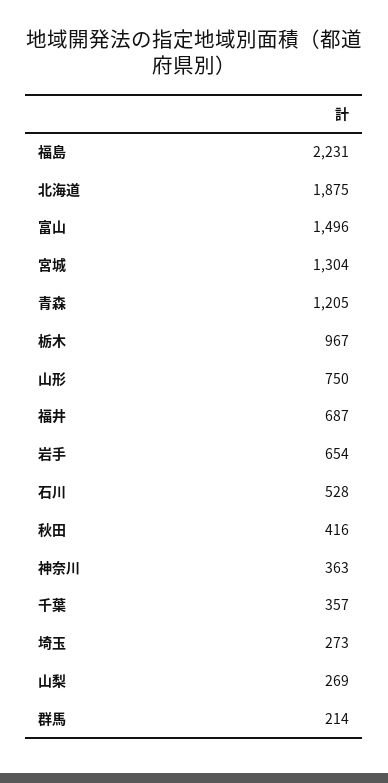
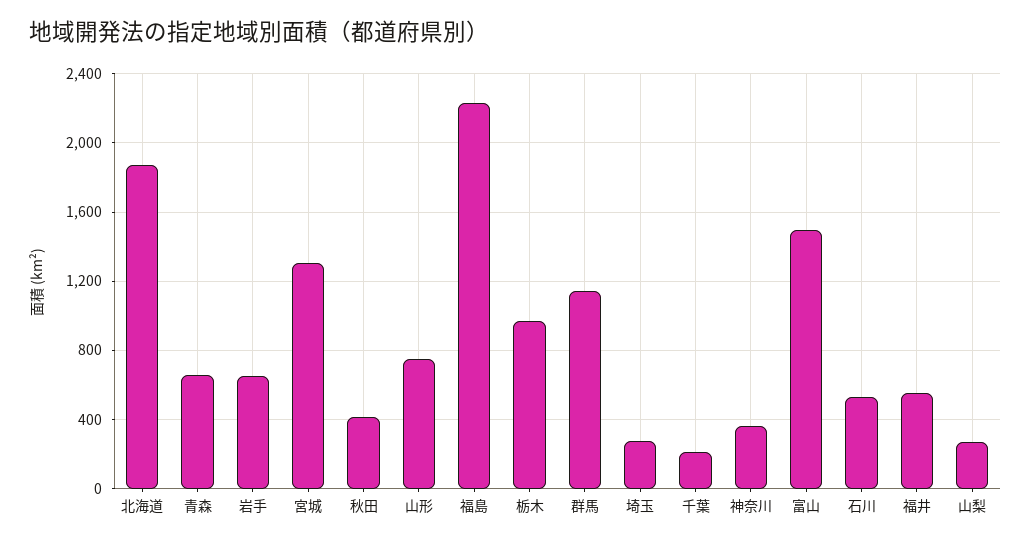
青森: 1205 -> 650
福井: 687 -> 550
千葉: 357 -> 200
群馬: 214 -> 1150

